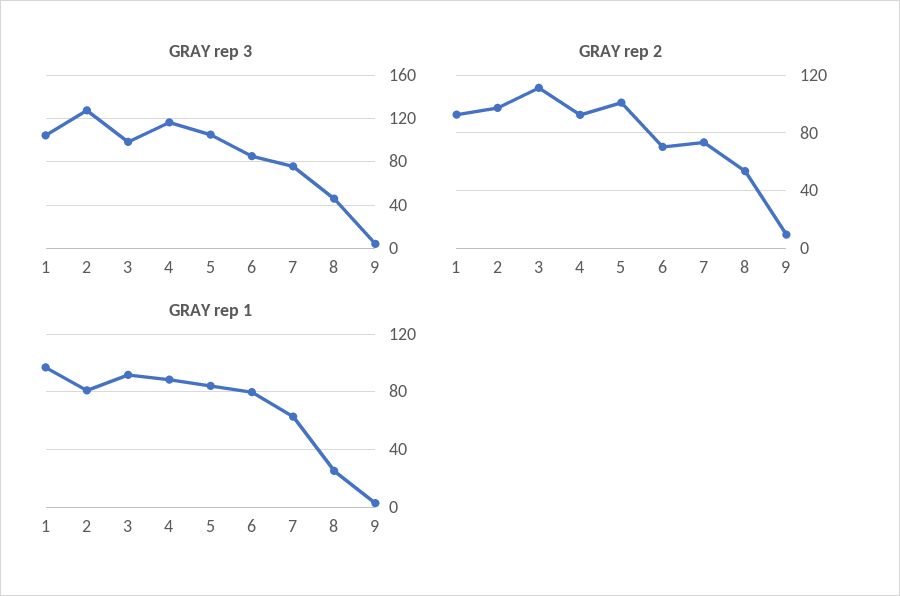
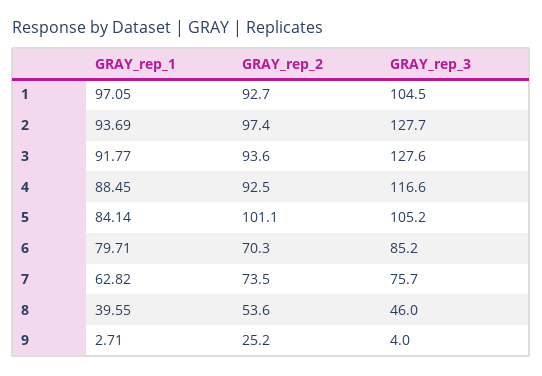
GRAY rep 3, 3: 100 -> 127.6
GRAY rep 2, 3: 110 -> 93.6
GRAY rep 2, 9: 10 -> 25.2
GRAY rep 1, 2: 80 -> 93.69
GRAY rep 1, 8: 25 -> 39.55

